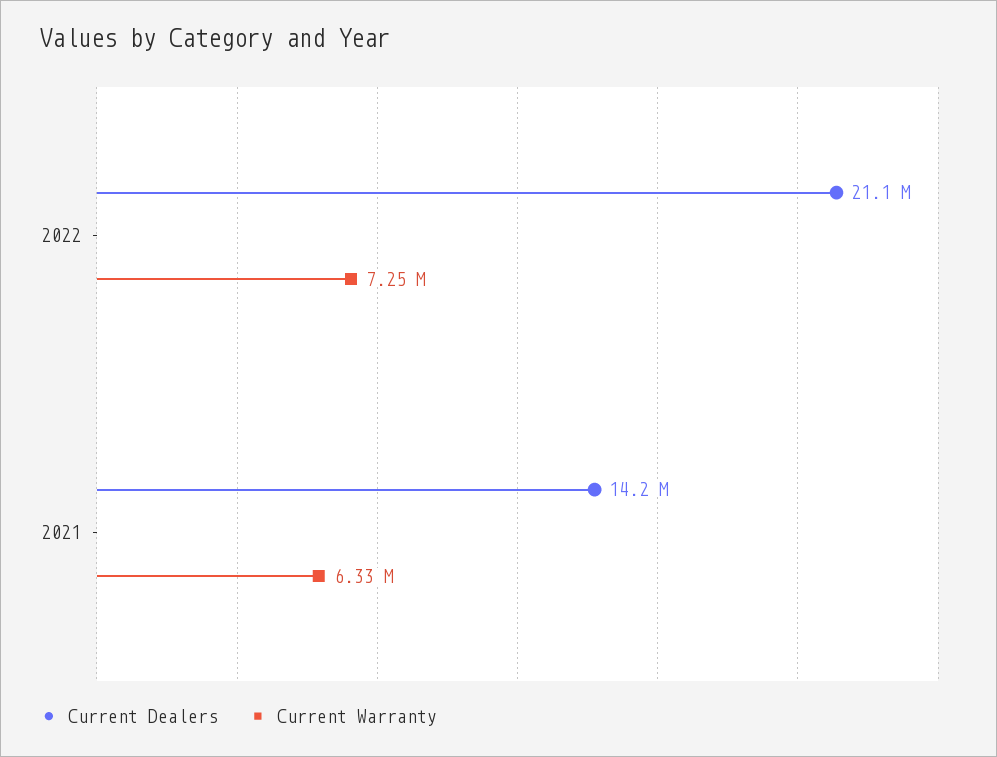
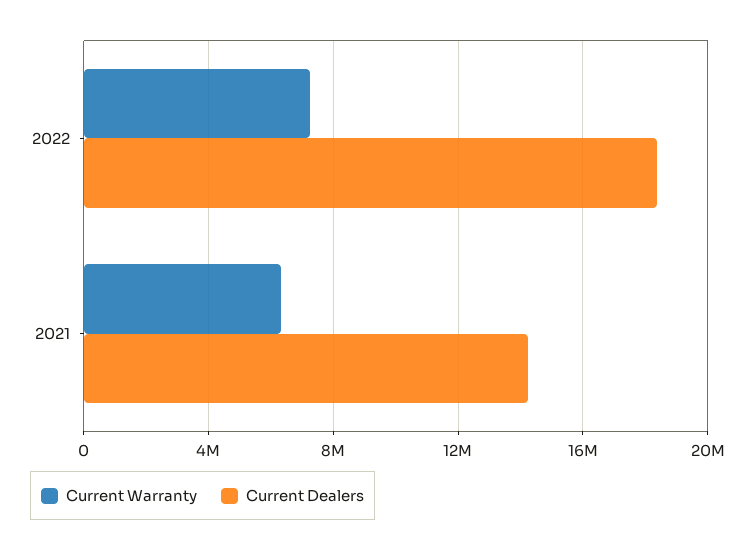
Current Dealers, 2022: 21100000 -> 18500000

